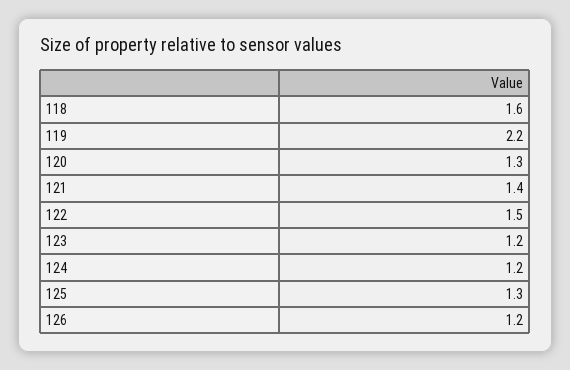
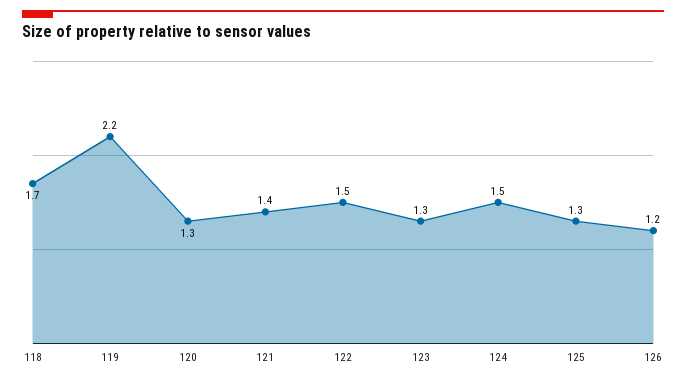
118: 1.6 -> 1.7
123: 1.2 -> 1.3
124: 1.2 -> 1.5

